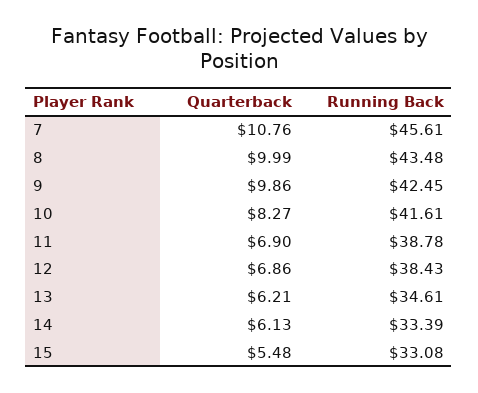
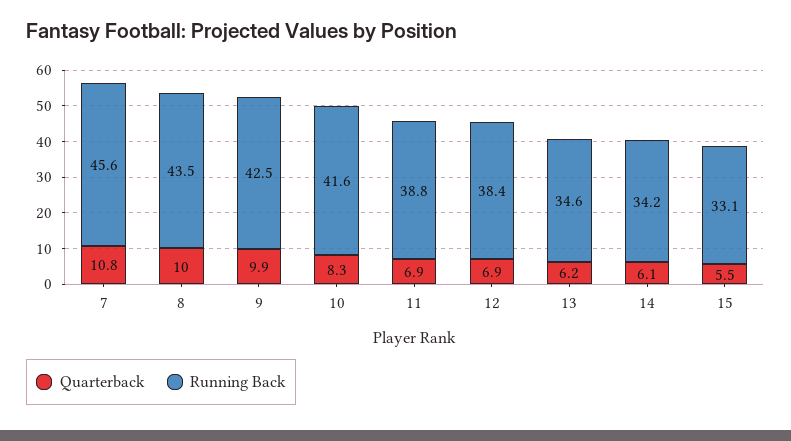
Running Back, 14: 33.39 -> 34.2

